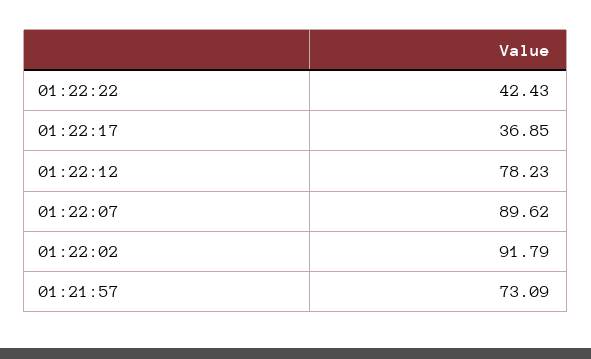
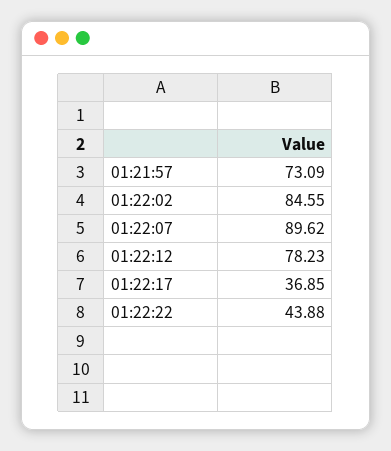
01:22:22: 42.43 -> 43.88
01:22:02: 91.79 -> 84.55

